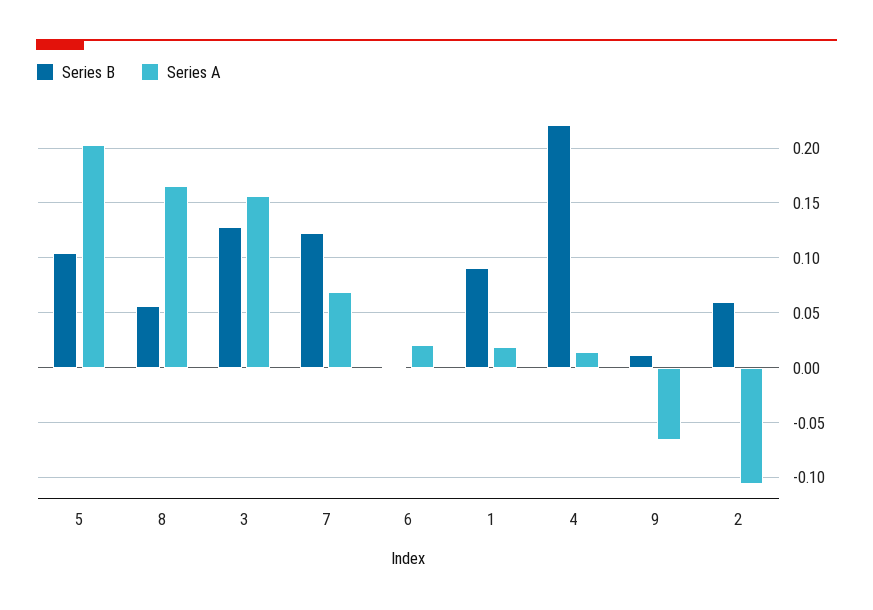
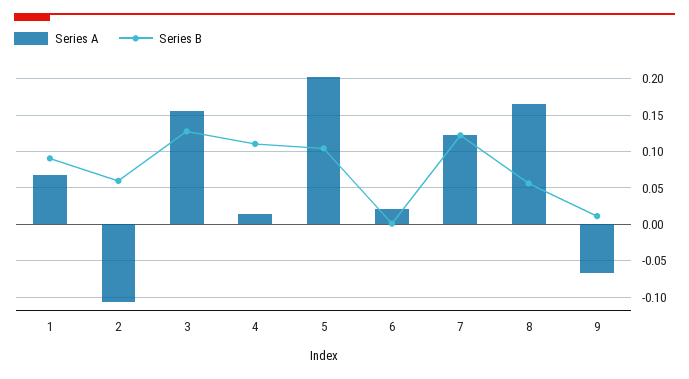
Series A, 7: 0.07 -> 0.12
Series A, 1: 0.02 -> 0.07
Series B, 4: 0.22 -> 0.11

